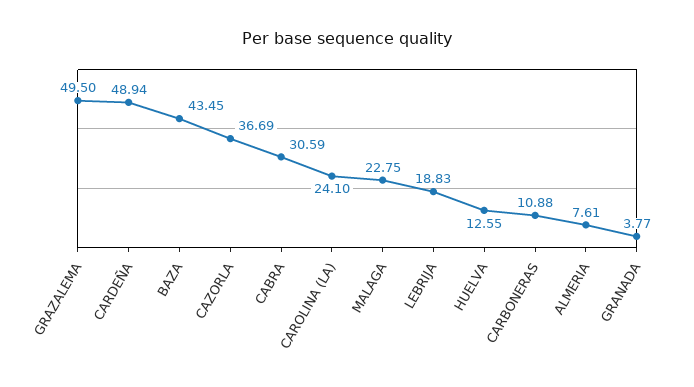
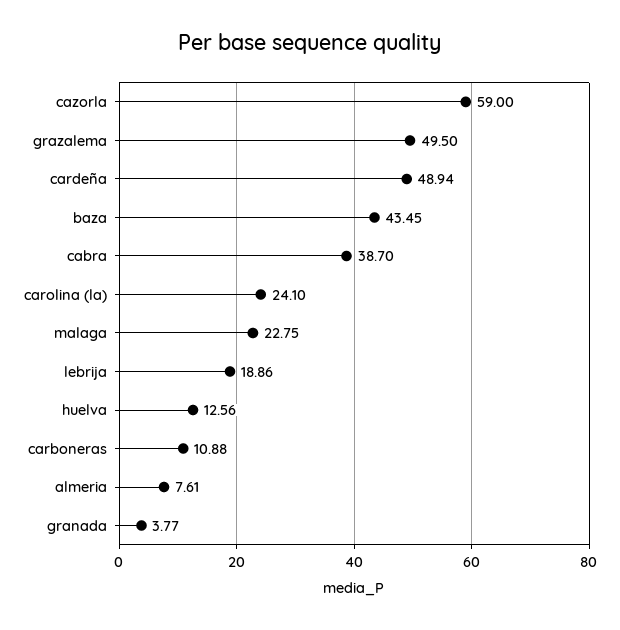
CAZORLA: 36.69 -> 59
CABRA: 30.59 -> 38.7
LEBRIJA: 18.83 -> 18.86
HUELVA: 12.55 -> 12.56

